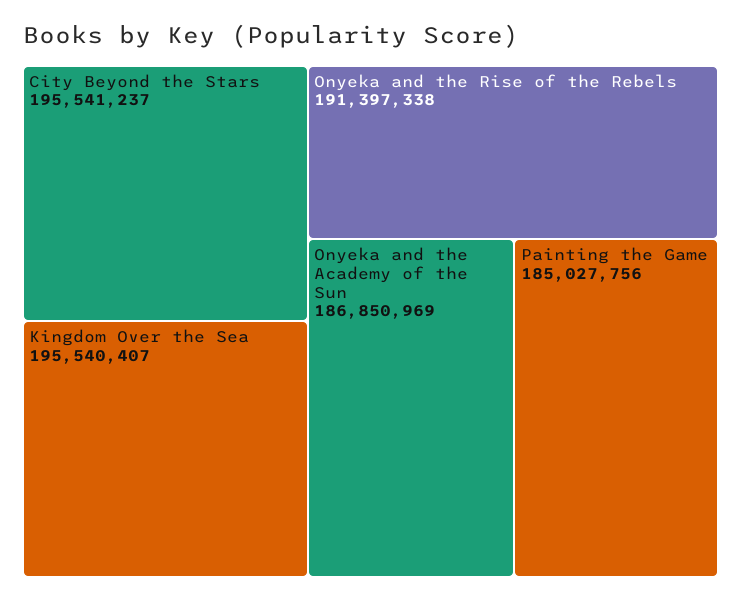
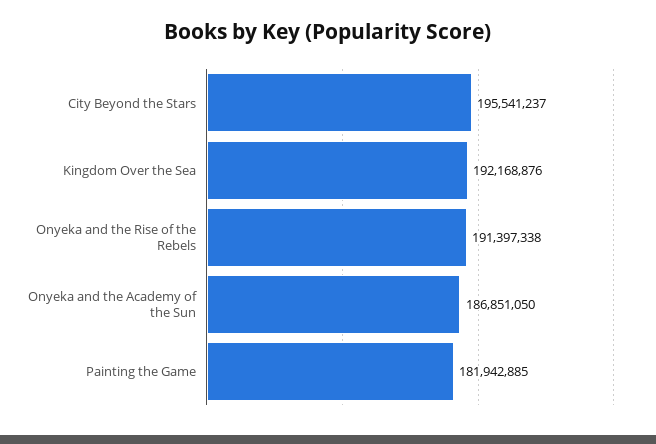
Kingdom Over the Sea: 195540407 -> 192168876
Onyeka and the Academy of the Sun: 186850969 -> 186851050
Painting the Game: 185027756 -> 181942885

